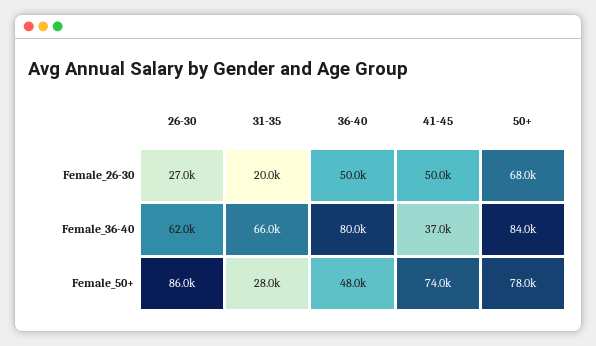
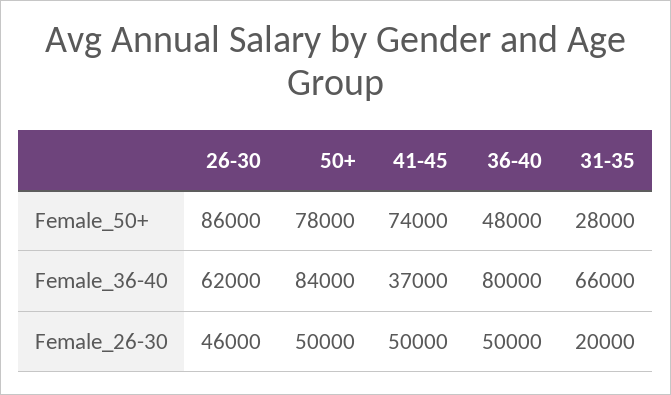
26-30, Female_26-30: 27000 -> 46000
50+, Female_26-30: 68000 -> 50000

